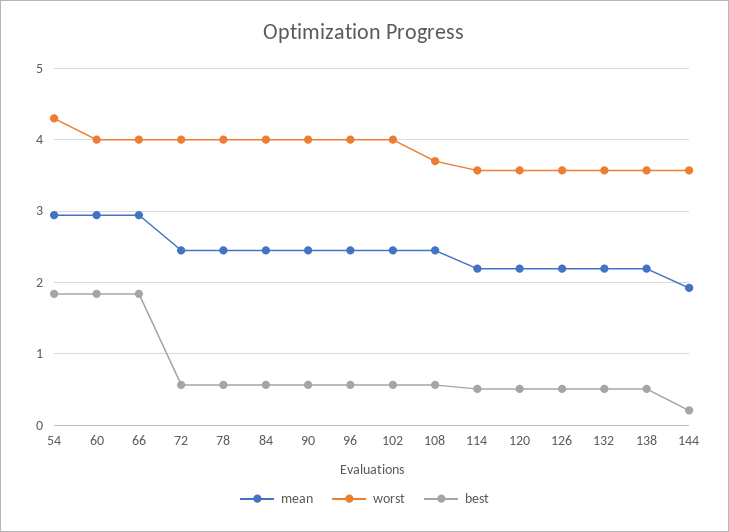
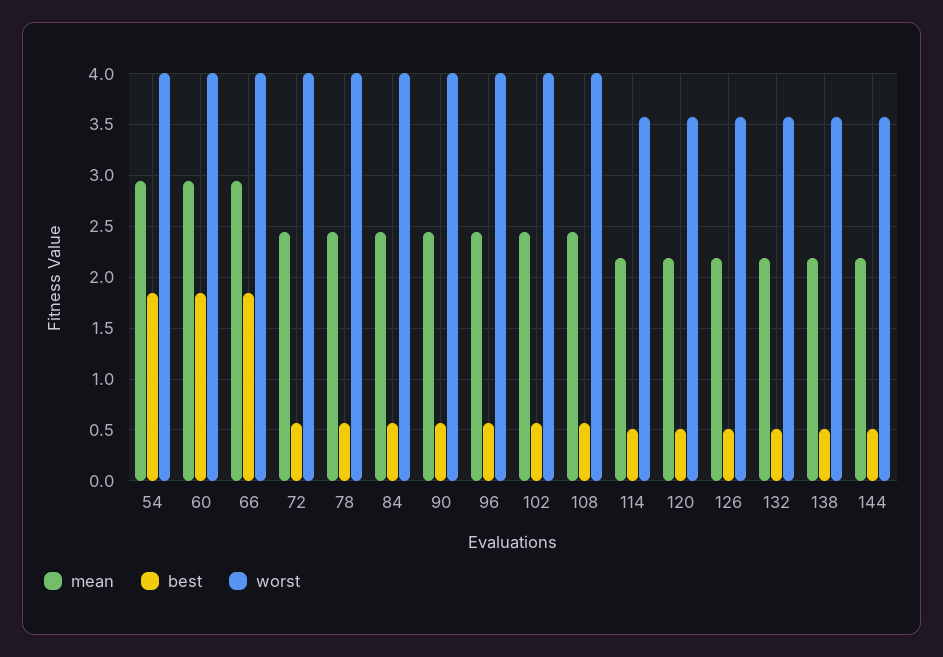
worst, 54: 4.3 -> 4
worst, 108: 3.7 -> 4
mean, 144: 1.9 -> 2.2
best, 144: 0.2 -> 0.5

